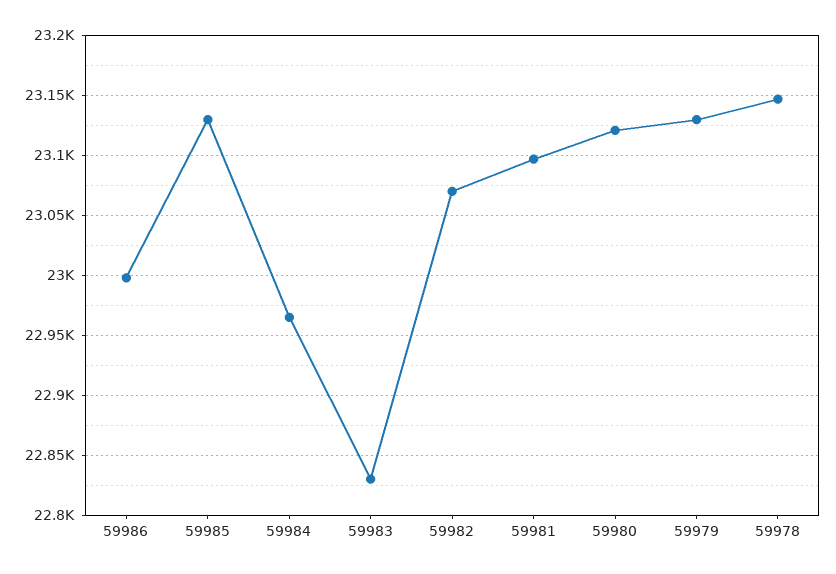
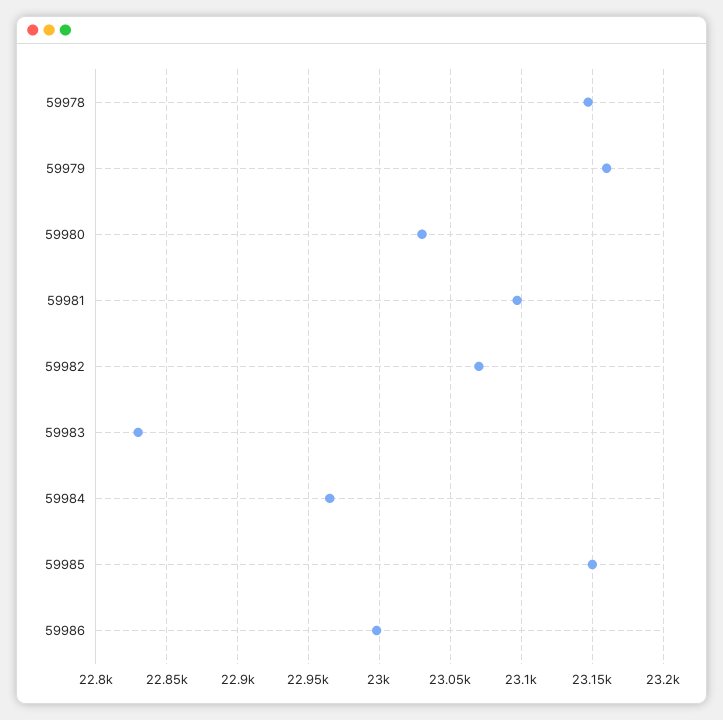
59985: 23130 -> 23150
59980: 23120 -> 23030
59979: 23130 -> 23160

